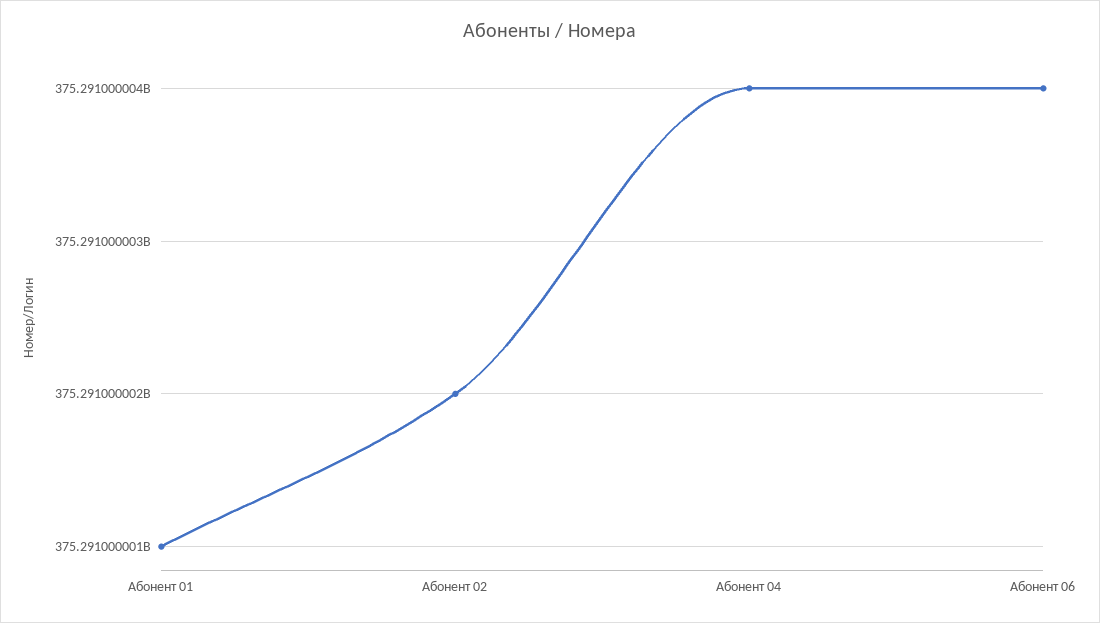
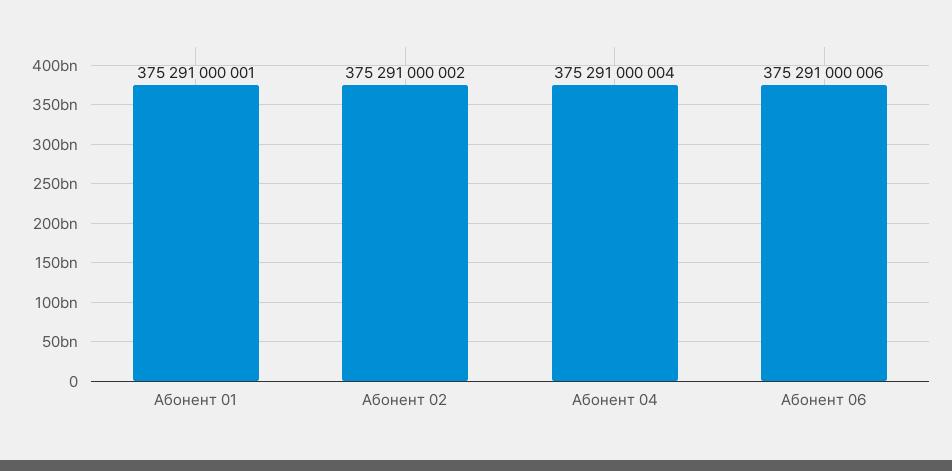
Абонент 06: 375291000004 -> 375291000006

